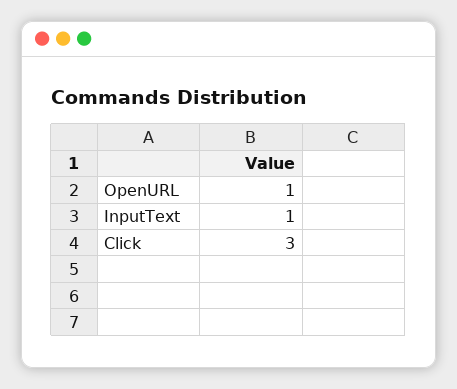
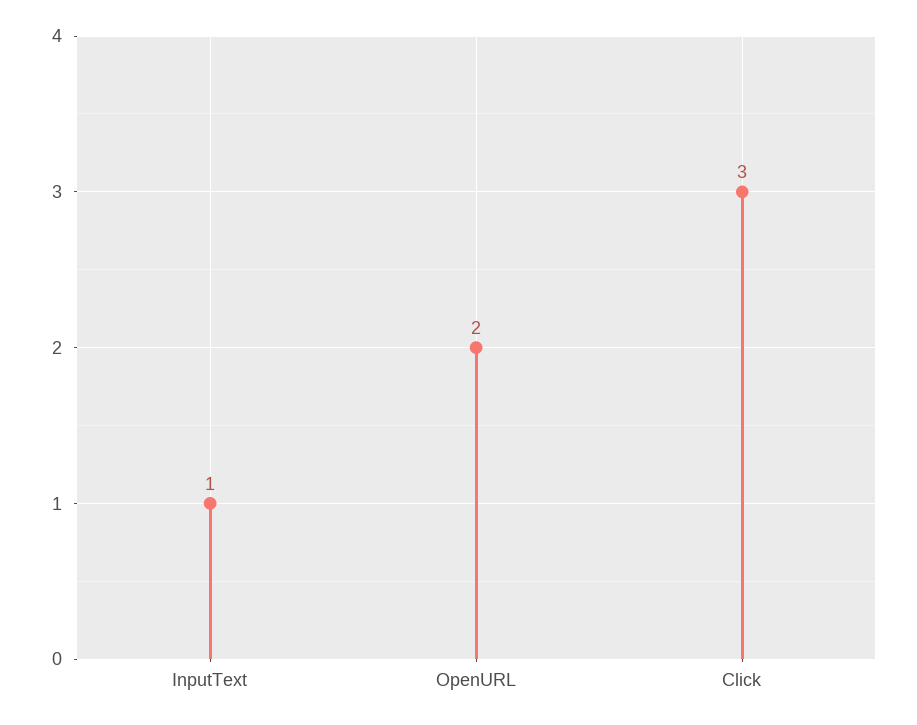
OpenURL: 1 -> 2

